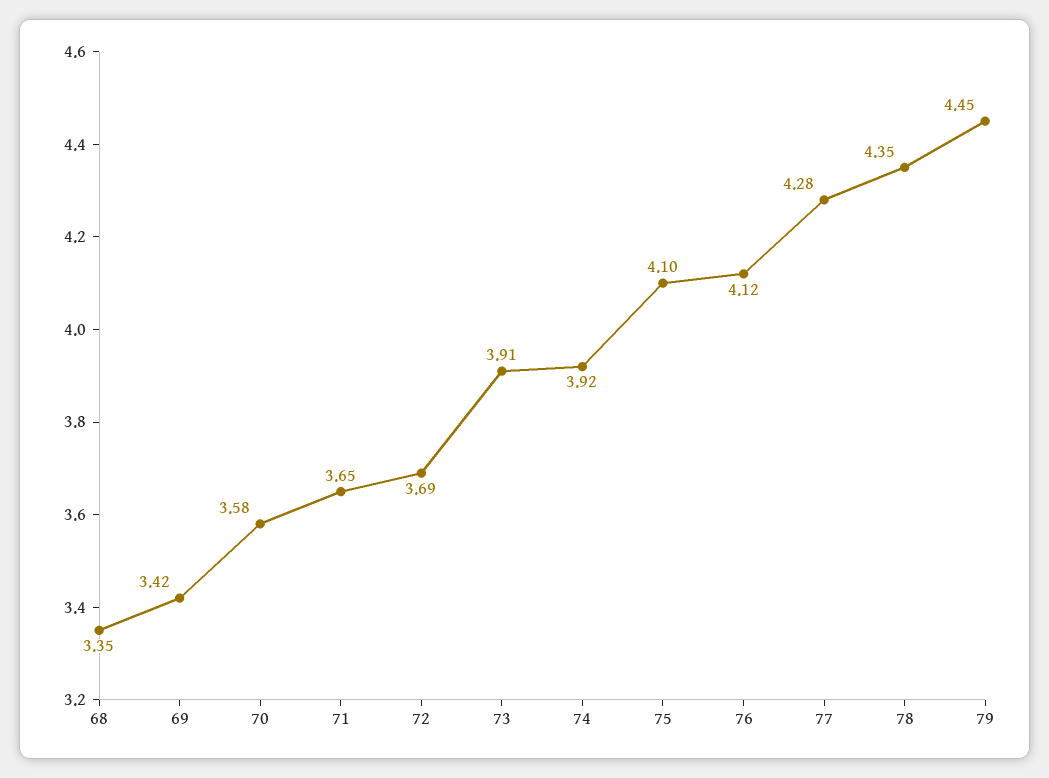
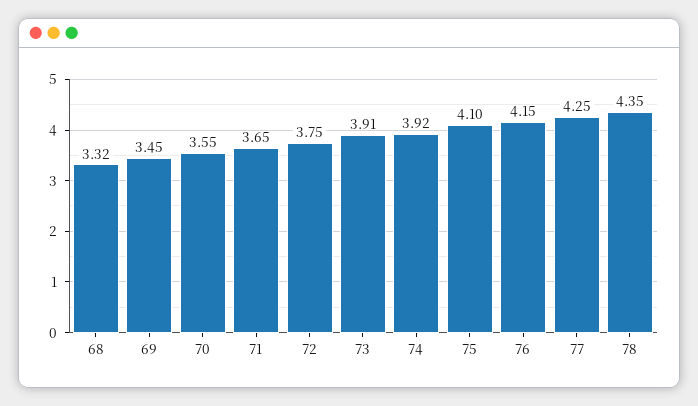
68: 3.35 -> 3.32
69: 3.42 -> 3.45
70: 3.58 -> 3.55
72: 3.69 -> 3.75
76: 4.12 -> 4.15
77: 4.28 -> 4.25
79: 4.45 -> none

